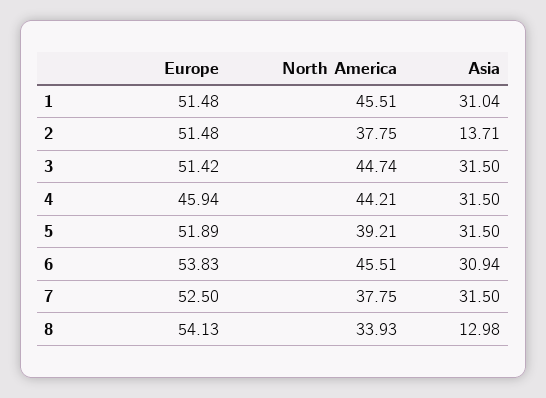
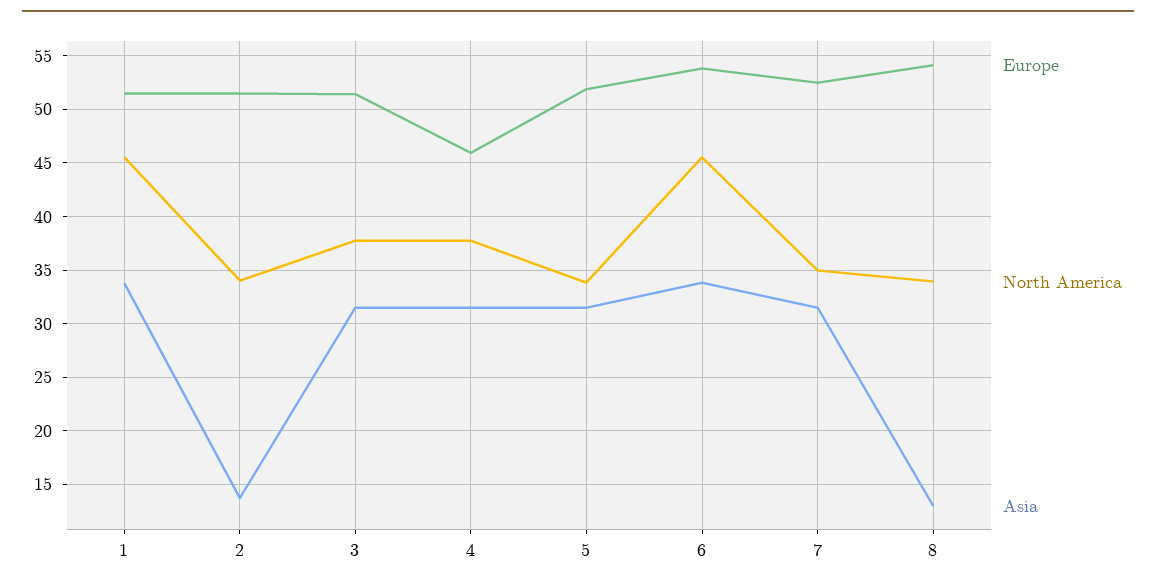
Asia, 1: 31.04 -> 34
North America, 2: 37.75 -> 34
North America, 3: 44.74 -> 38
North America, 4: 44.21 -> 38
North America, 5: 39.21 -> 34
Asia, 6: 30.94 -> 34
North America, 7: 37.75 -> 35

